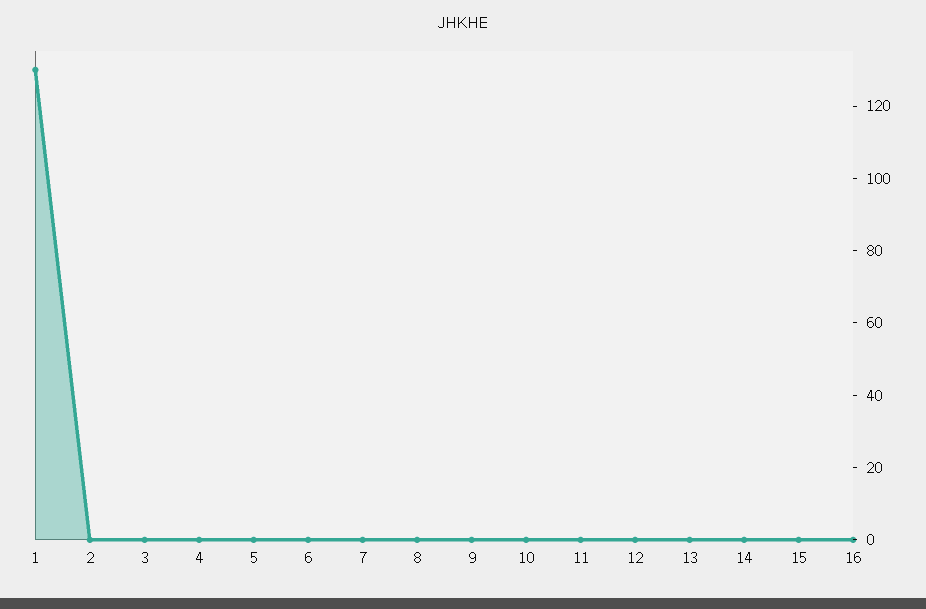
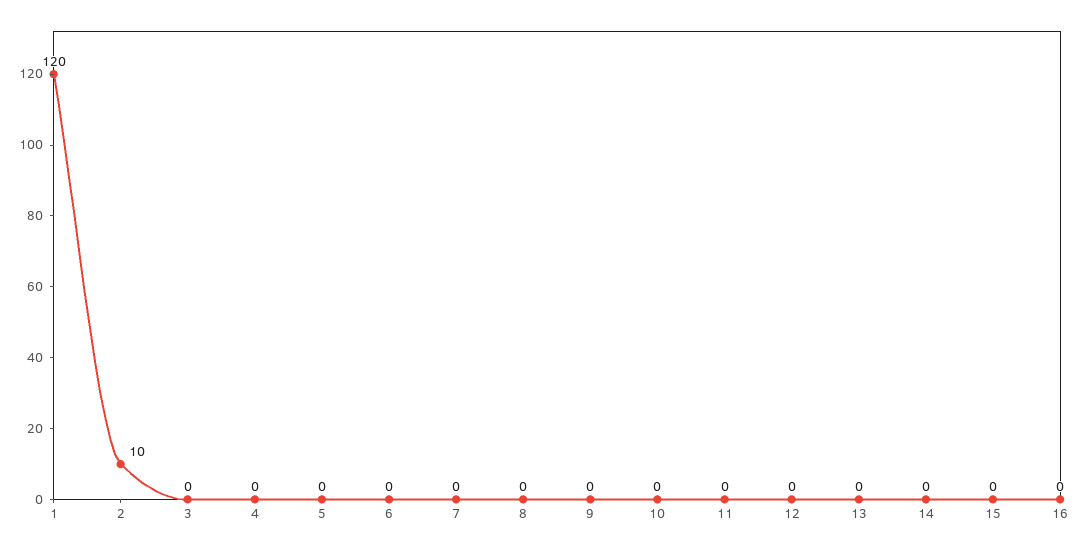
1: 130 -> 120
2: 0 -> 10

